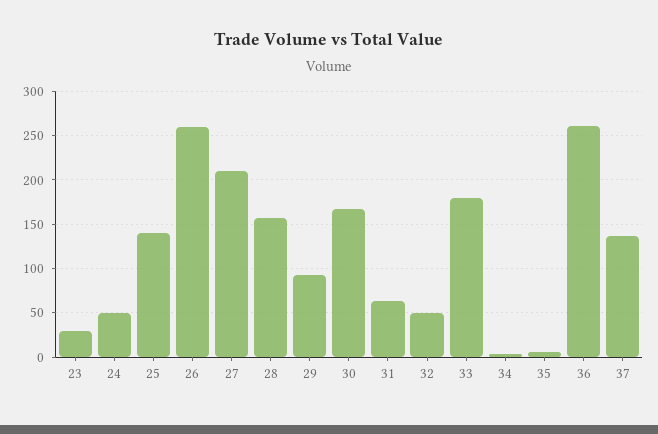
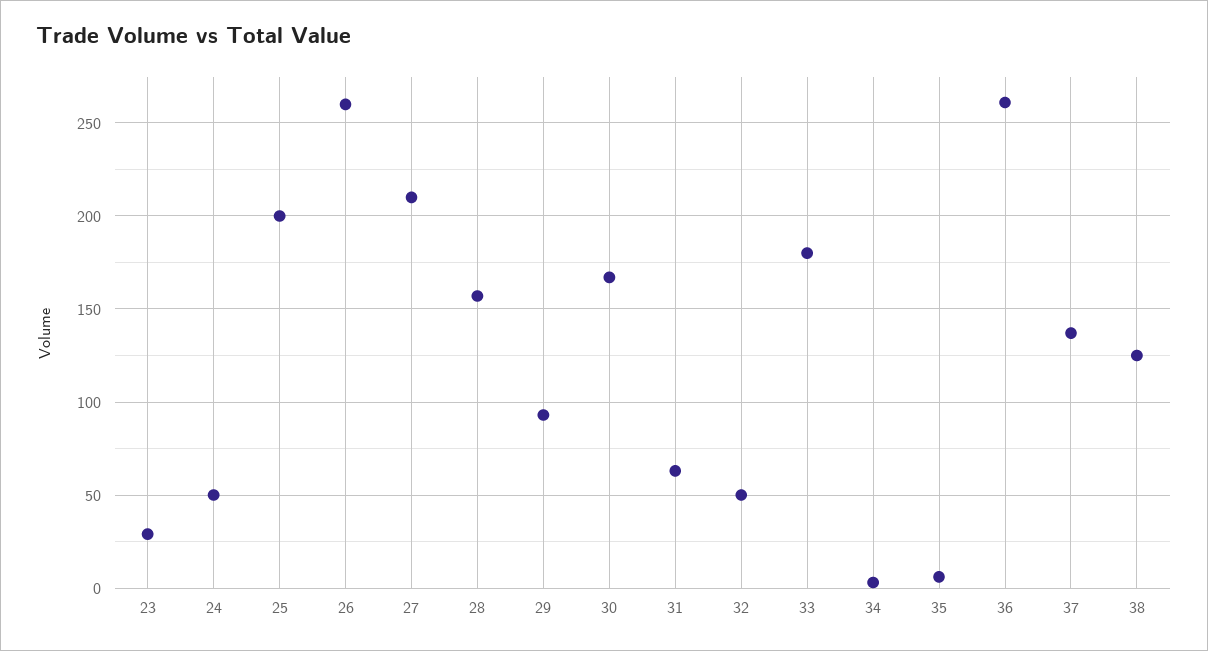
25: 140 -> 200
38: none -> 125

